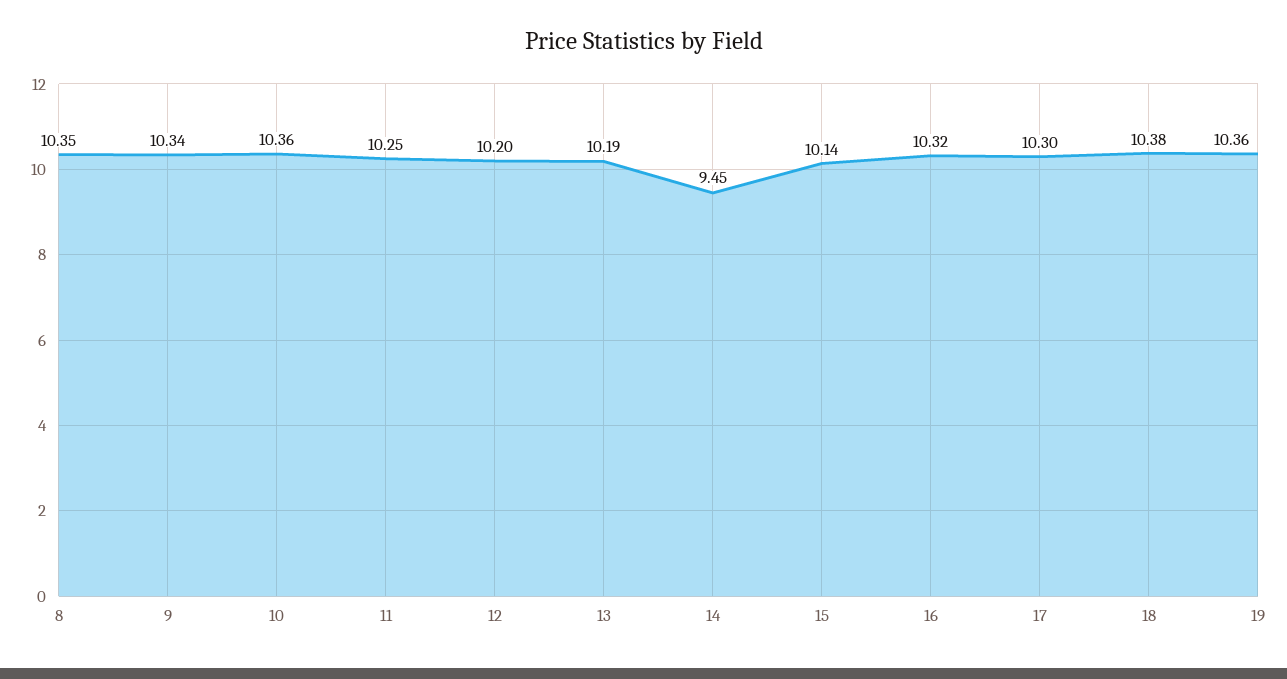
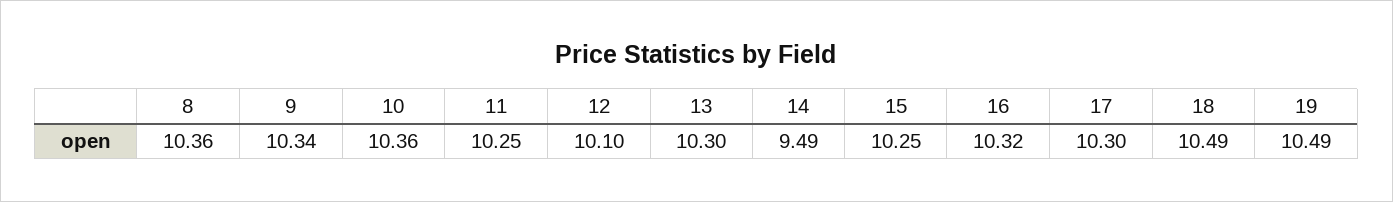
8: 10.35 -> 10.36
12: 10.2 -> 10.1
13: 10.19 -> 10.3
14: 9.45 -> 9.49
15: 10.14 -> 10.25
18: 10.38 -> 10.49
19: 10.36 -> 10.49

